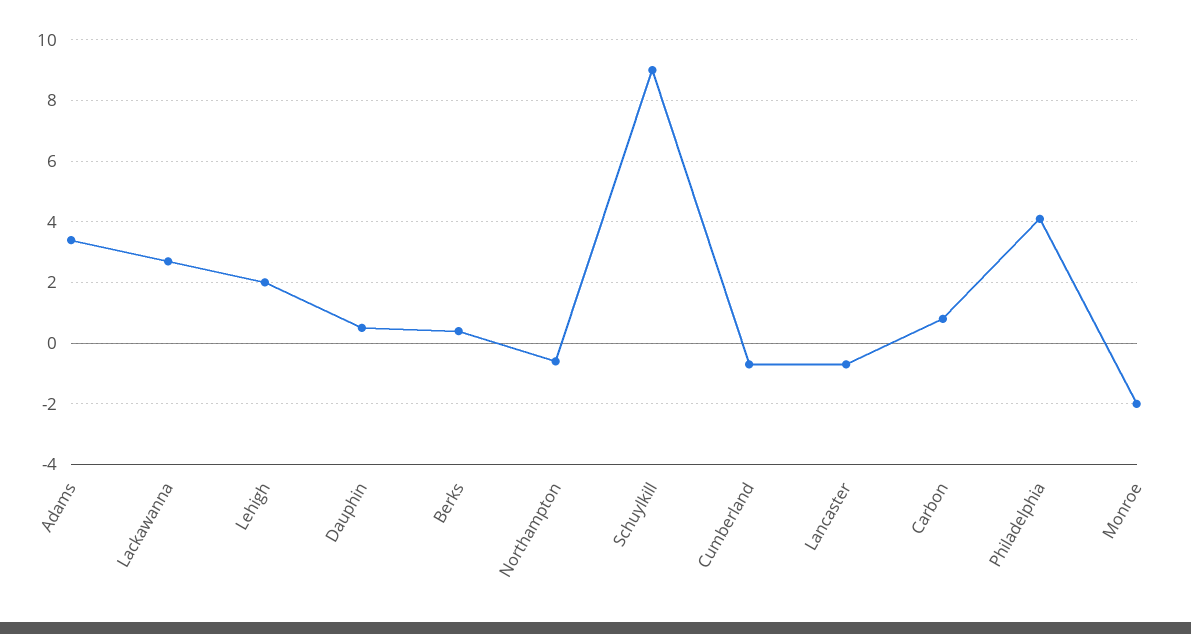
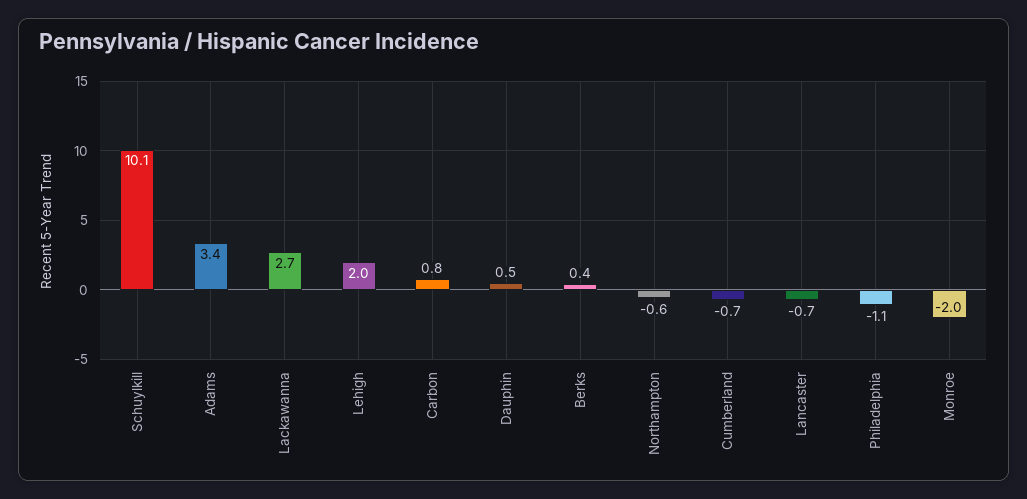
Schuylkill: 9 -> 10.1
Philadelphia: 4 -> -1.1

